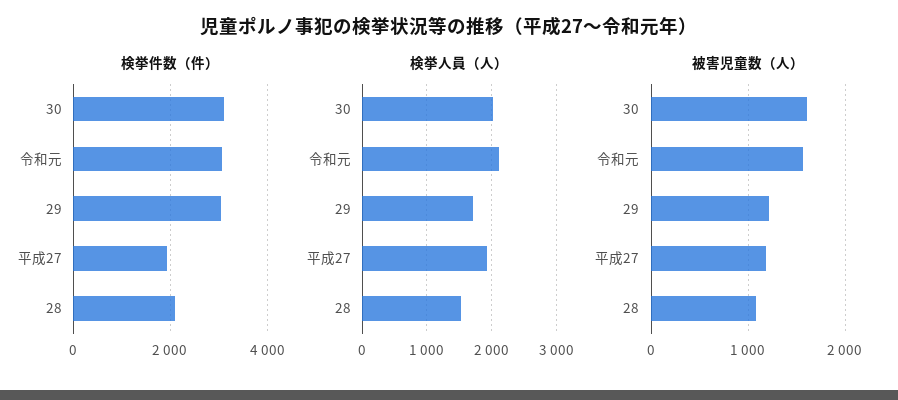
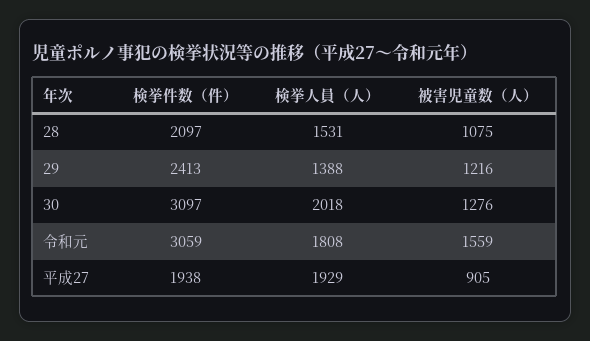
検挙件数（件）, 29: 3000 -> 2413
検挙人員（人）, 令和元: 2100 -> 1808
検挙人員（人）, 29: 1700 -> 1388
被害児童数（人）, 30: 1600 -> 1276
被害児童数（人）, 平成27: 1200 -> 905

